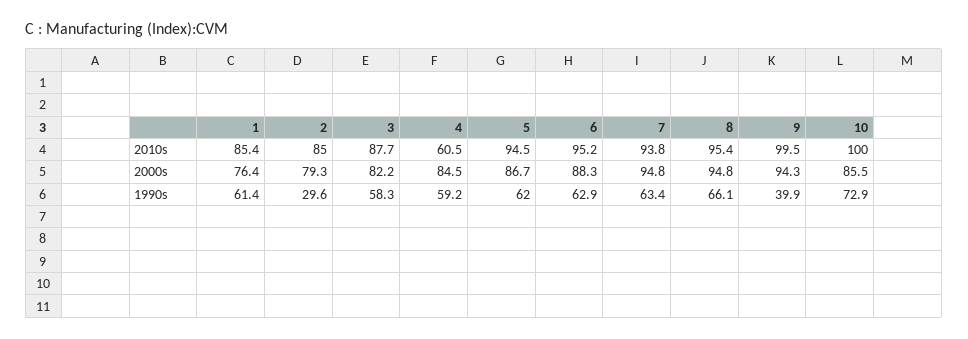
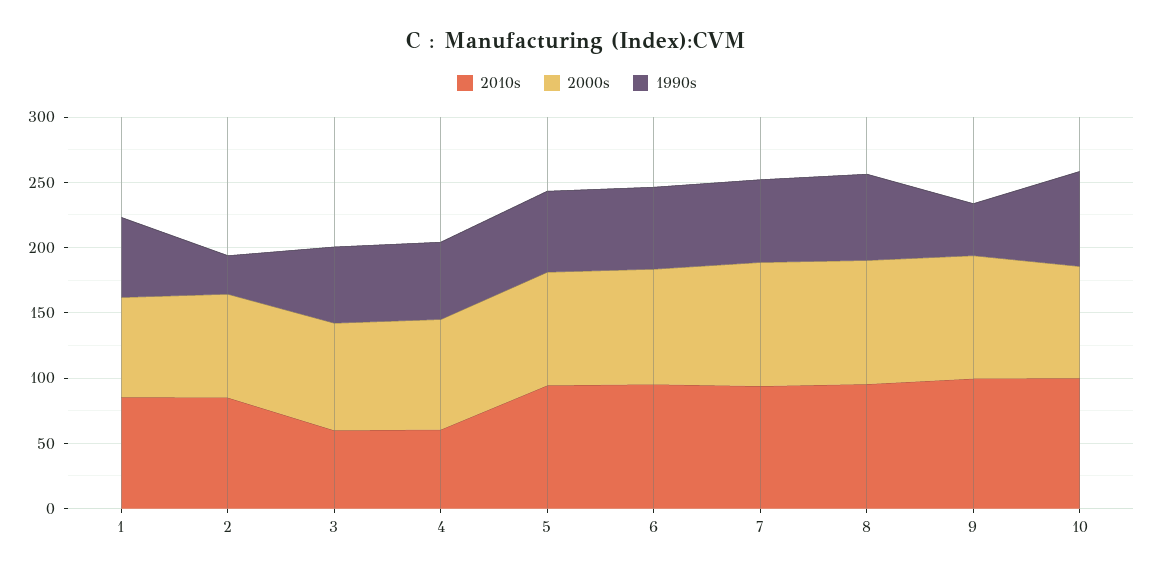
2010s, 3: 87.7 -> 60

